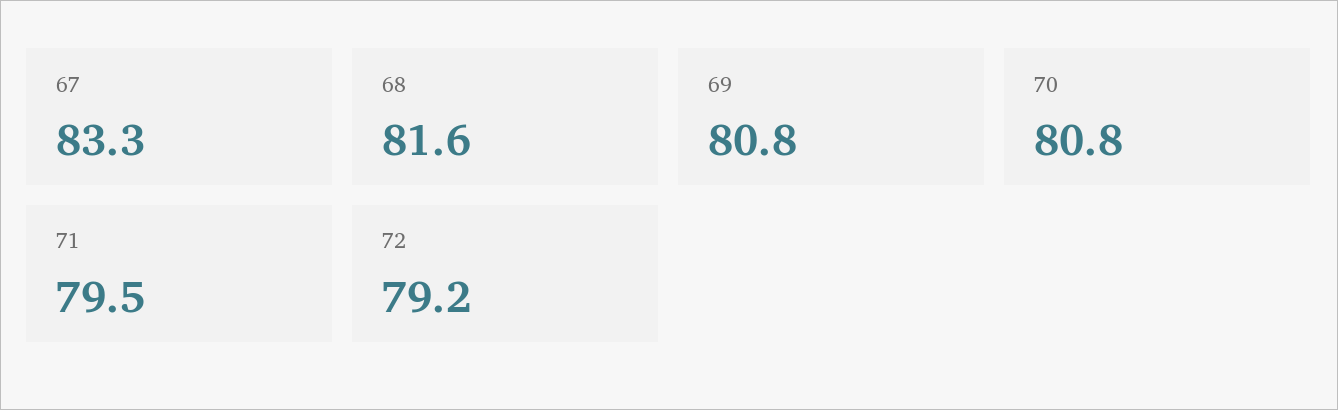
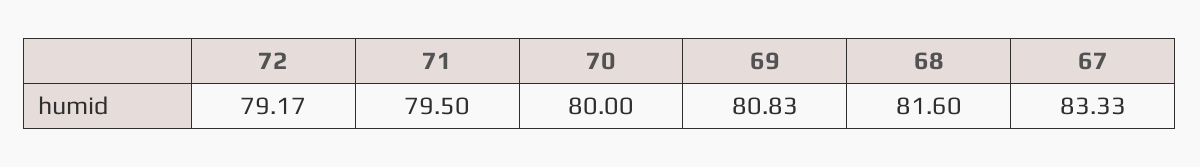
70: 80.8 -> 80

